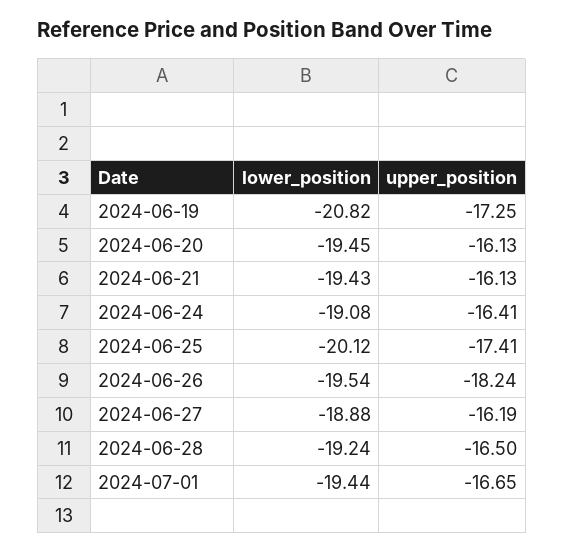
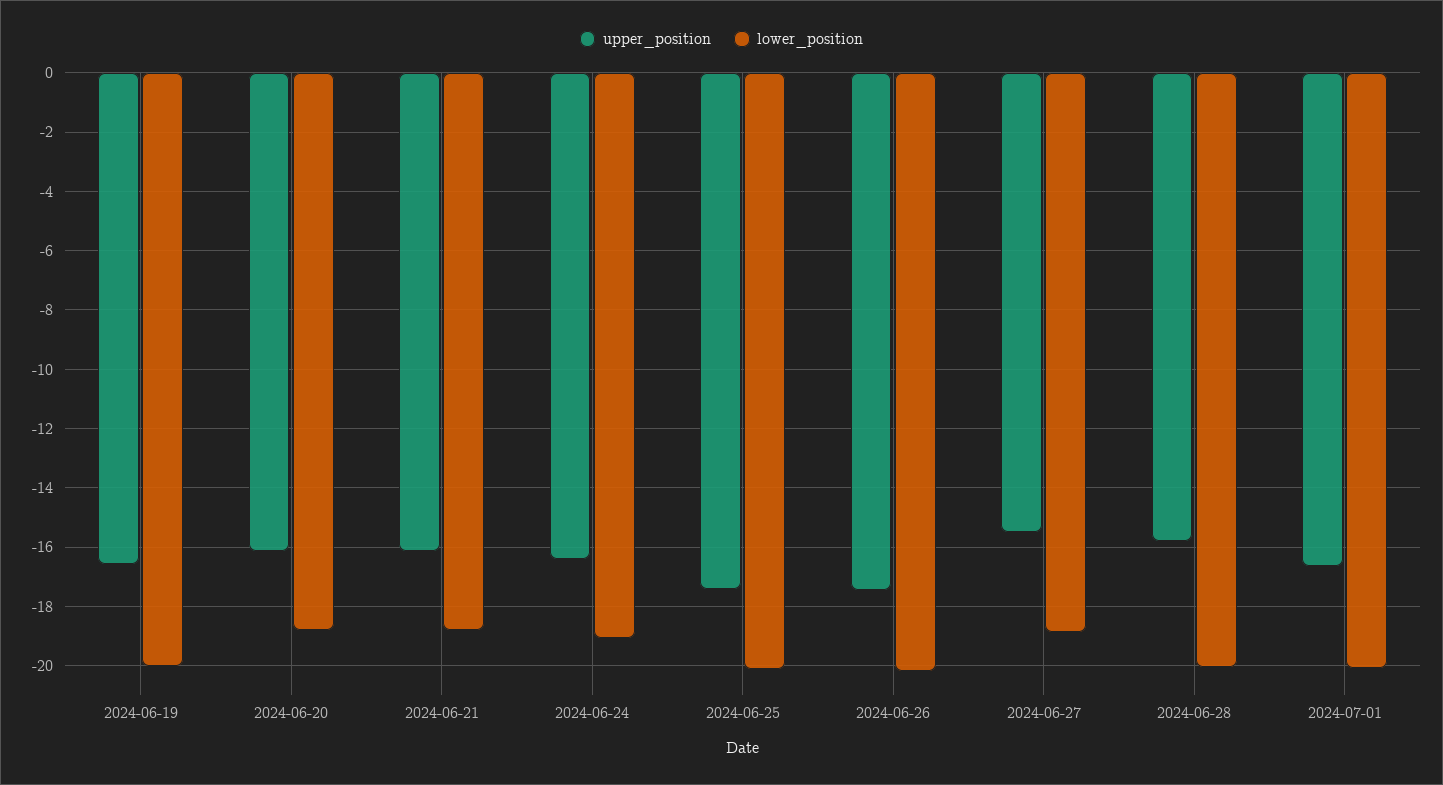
lower_position, 2024-06-19: -20.82 -> -20
upper_position, 2024-06-19: -17.25 -> -16.5
lower_position, 2024-06-20: -19.45 -> -18.75
lower_position, 2024-06-21: -19.43 -> -18.75
lower_position, 2024-06-26: -19.54 -> -20.25
upper_position, 2024-06-26: -18.24 -> -17.5
upper_position, 2024-06-27: -16.19 -> -15.5
lower_position, 2024-06-28: -19.24 -> -20
upper_position, 2024-06-28: -16.5 -> -15.75
lower_position, 2024-07-01: -19.44 -> -20

